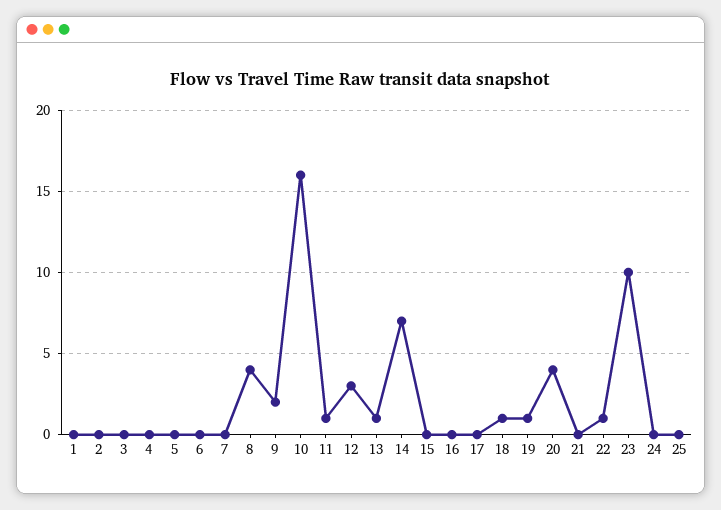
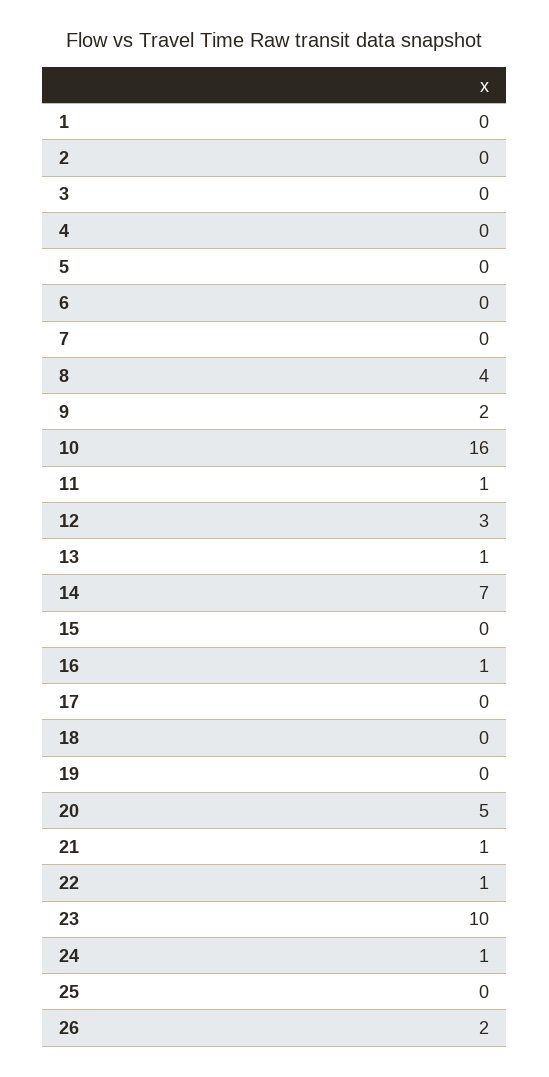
16: 0 -> 1
18: 1 -> 0
19: 1 -> 0
20: 4 -> 5
21: 0 -> 1
24: 0 -> 1
26: none -> 2

